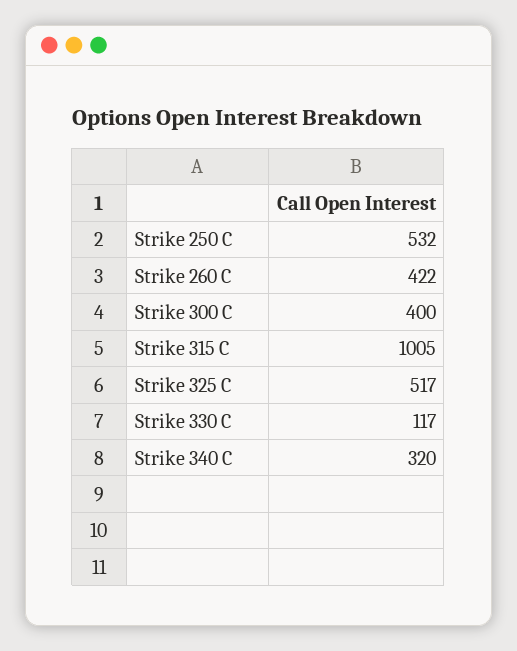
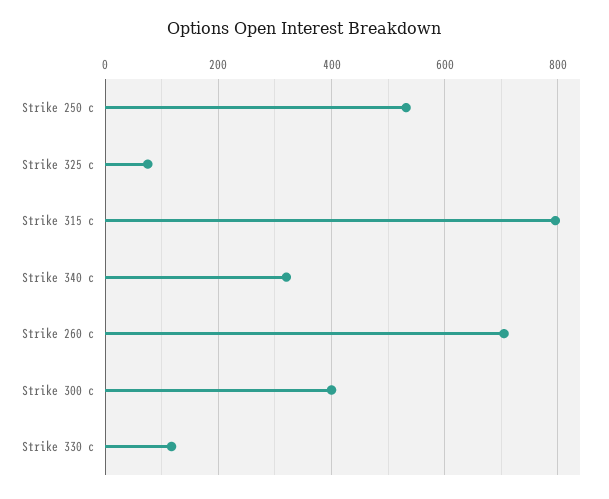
Strike 260 C: 422 -> 700
Strike 315 C: 1005 -> 800
Strike 325 C: 517 -> 80

